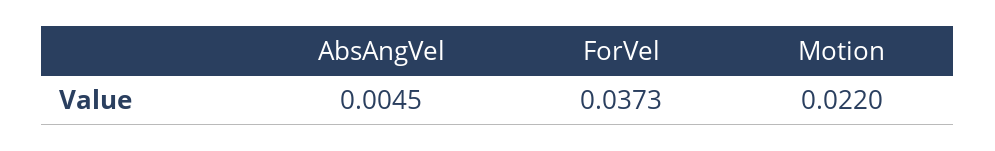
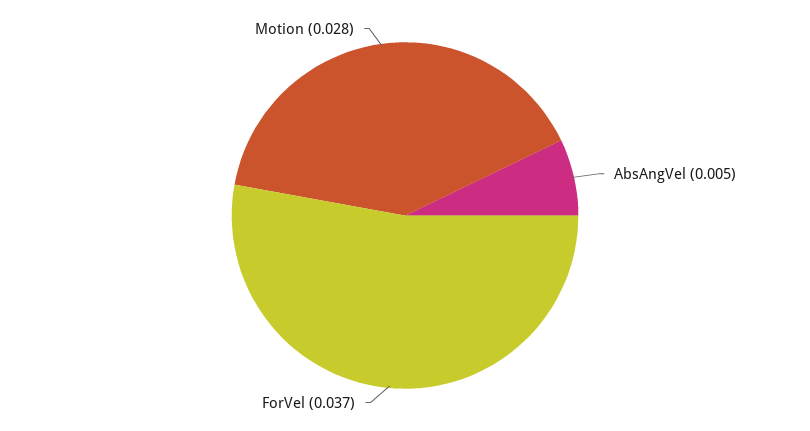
Motion: 0.022 -> 0.028

